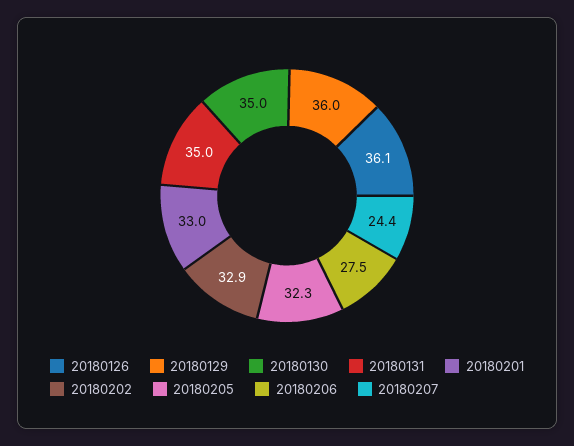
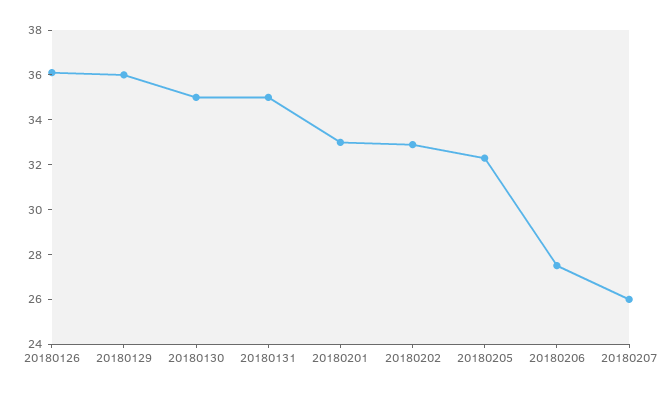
20180207: 24.4 -> 26

